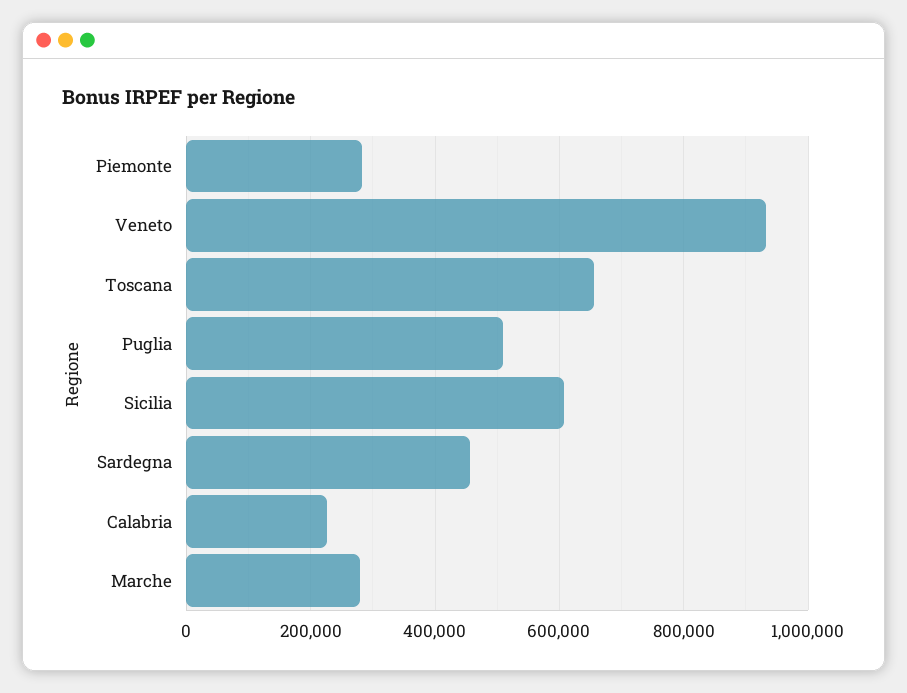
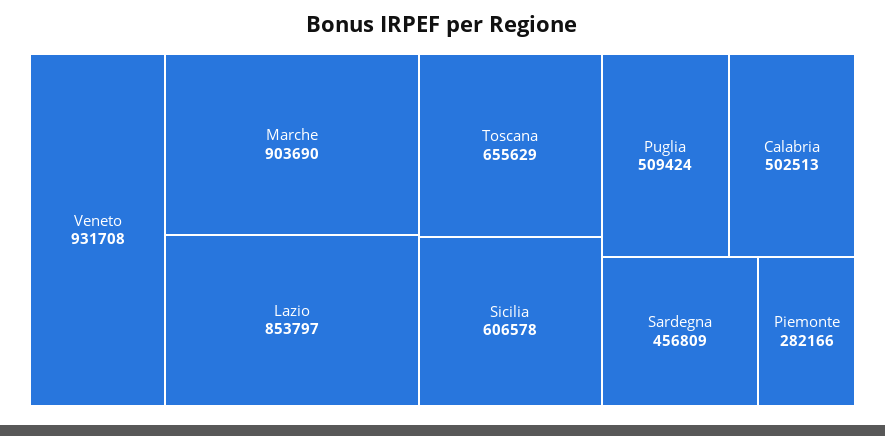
Calabria: 220000 -> 502513
Marche: 280000 -> 903690
Lazio: none -> 853797

